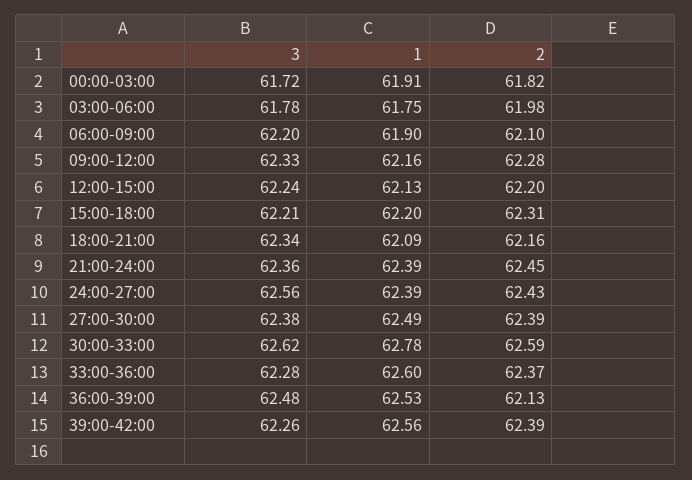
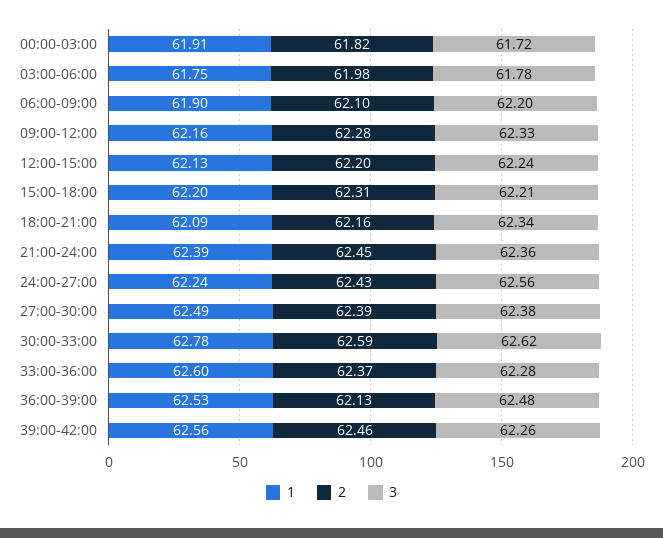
1, 24:00-27:00: 62.39 -> 62.24
2, 39:00-42:00: 62.39 -> 62.46

